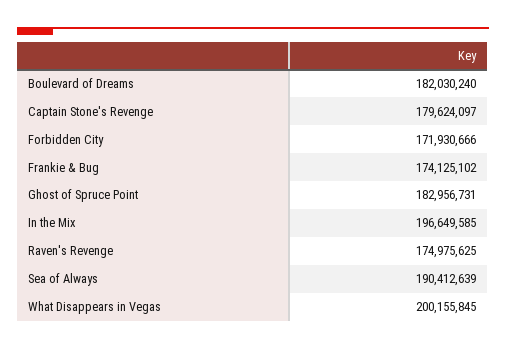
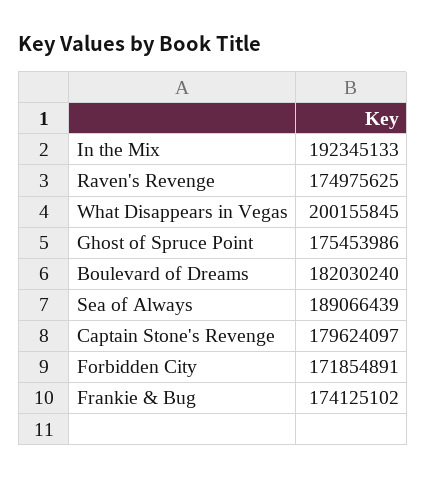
Forbidden City: 171930666 -> 171854891
Ghost of Spruce Point: 182956731 -> 175453986
In the Mix: 196649585 -> 192345133
Sea of Always: 190412639 -> 189066439

